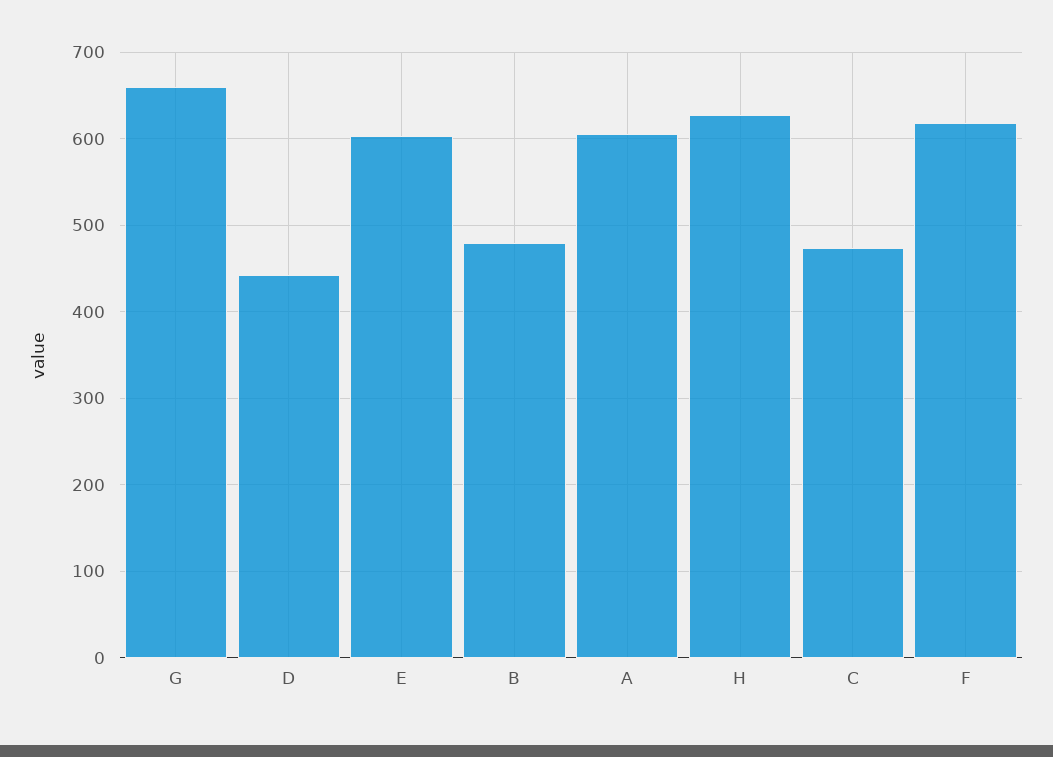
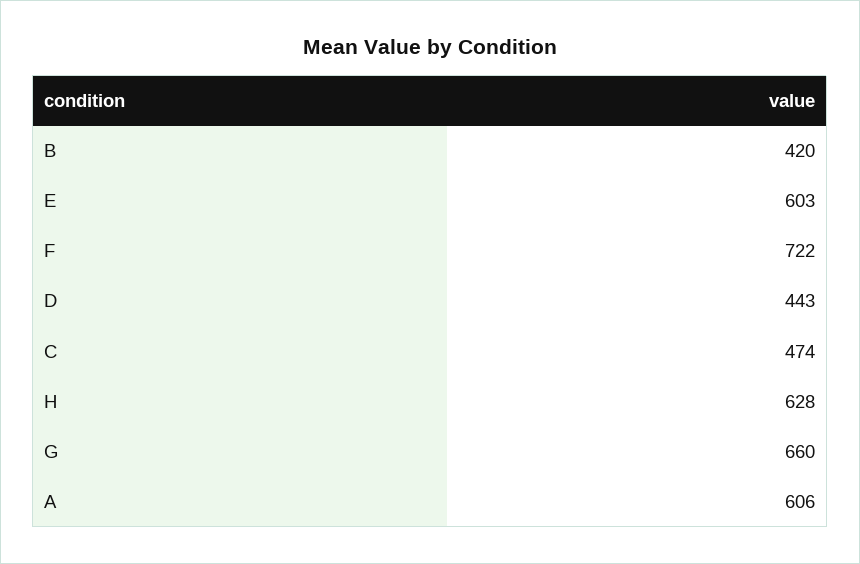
B: 480 -> 420
F: 620 -> 722

